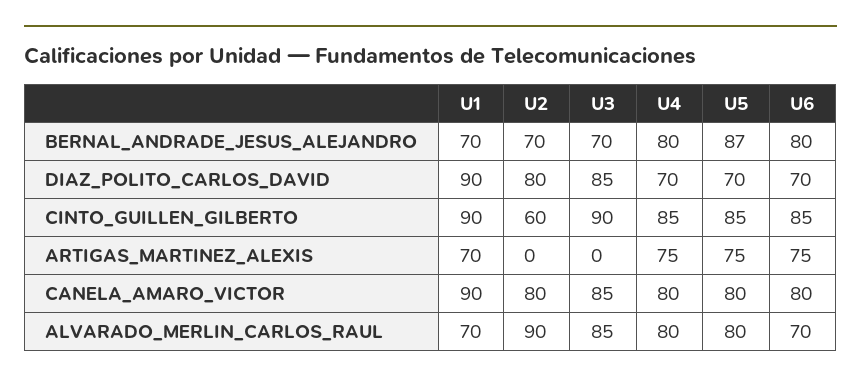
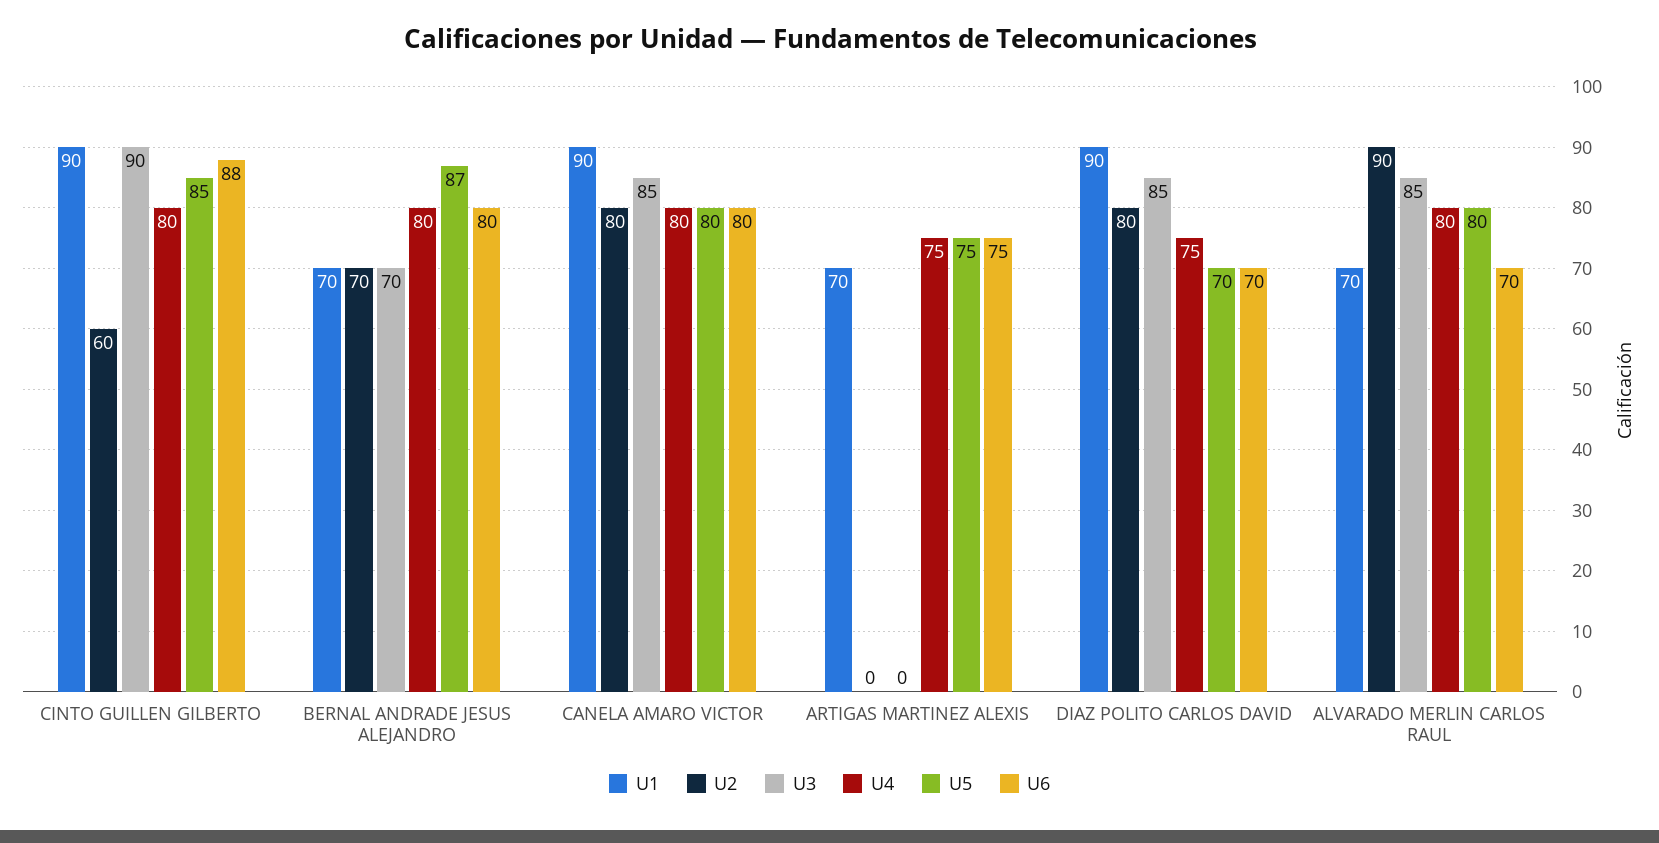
U4, DIAZ_POLITO_CARLOS_DAVID: 70 -> 75
U4, CINTO_GUILLEN_GILBERTO: 85 -> 80
U6, CINTO_GUILLEN_GILBERTO: 85 -> 88

